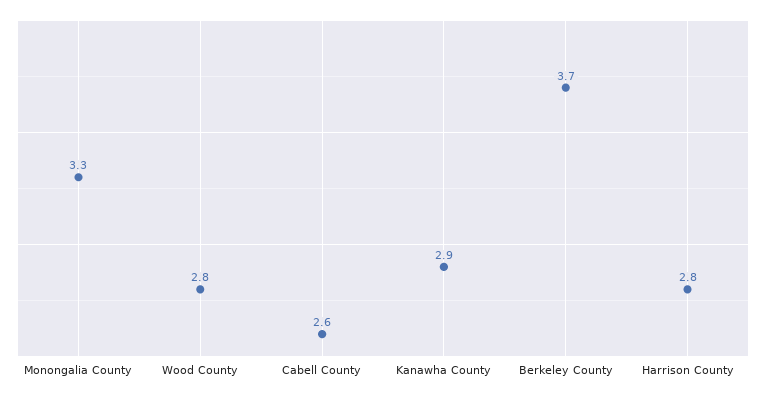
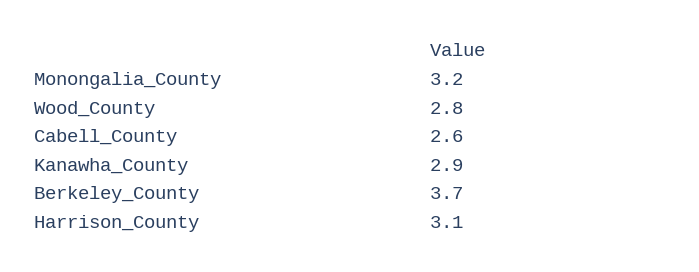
Monongalia County: 3.3 -> 3.2
Harrison County: 2.8 -> 3.1

